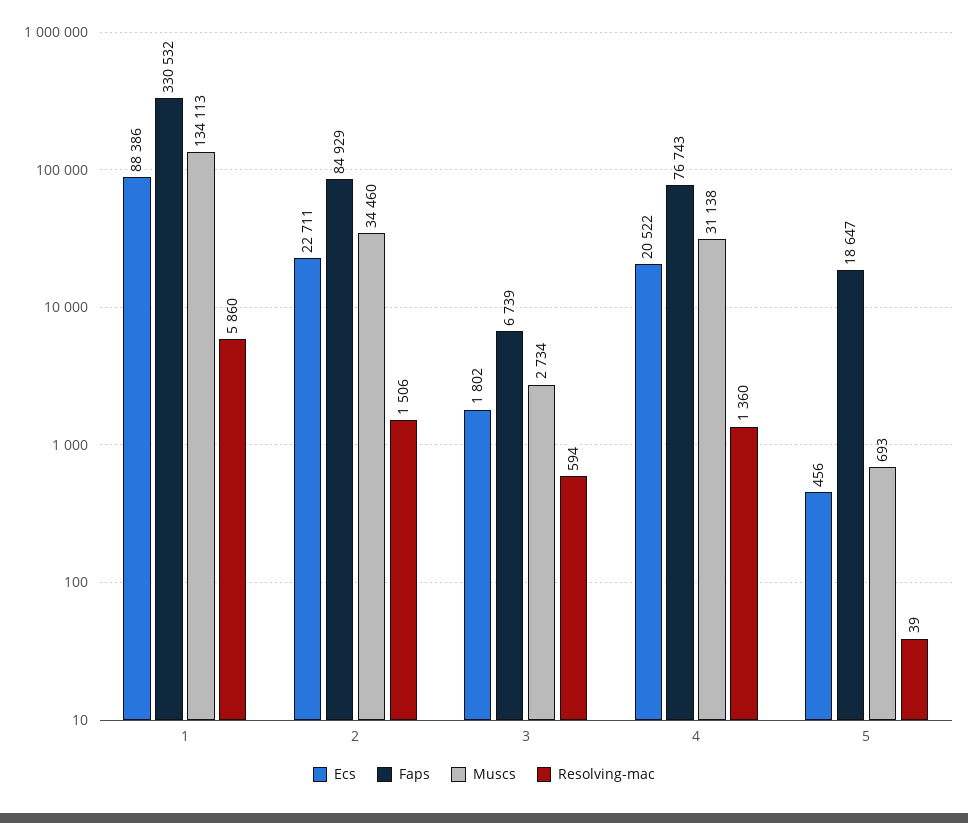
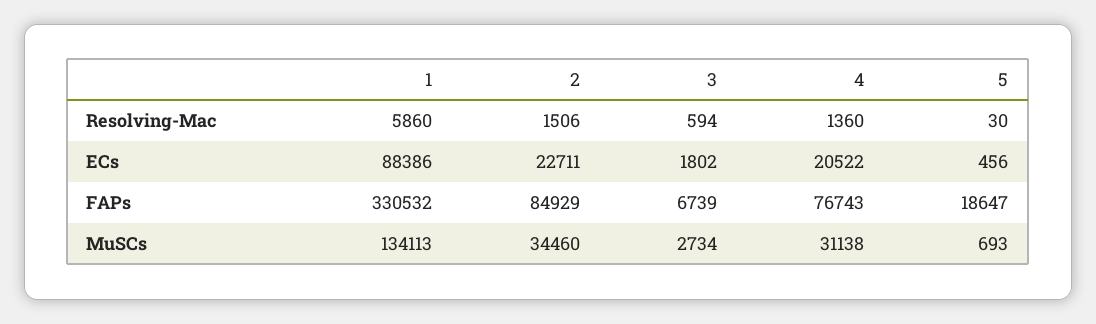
Resolving-mac, 5: 39 -> 30

